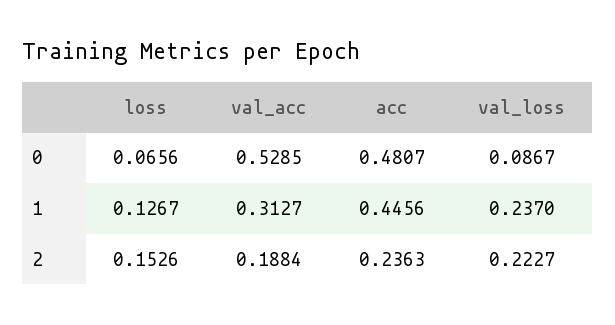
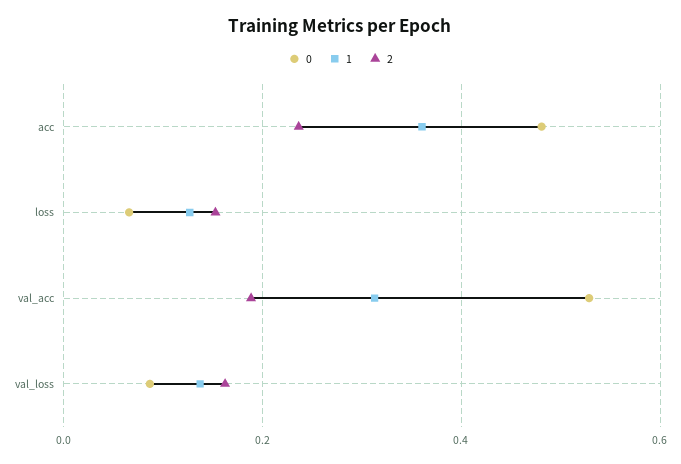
1, acc: 0.4456 -> 0.36
1, val_loss: 0.237 -> 0.14
2, val_loss: 0.2227 -> 0.16

